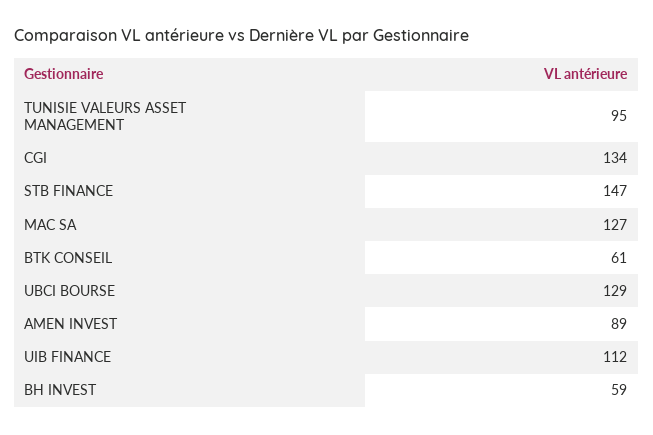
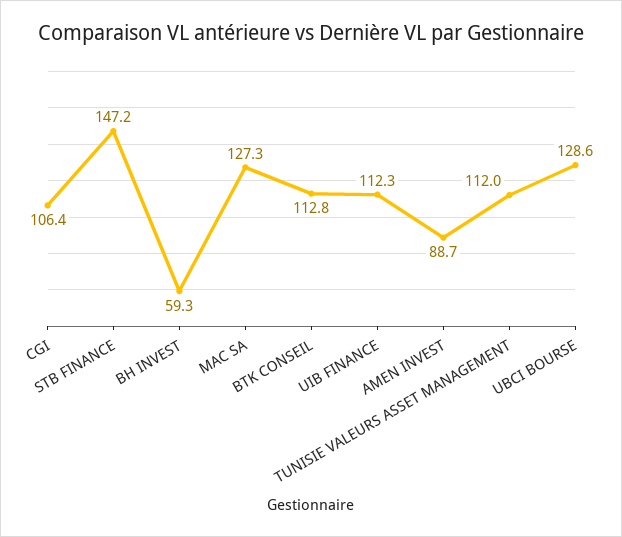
TUNISIE VALEURS ASSET MANAGEMENT: 95 -> 112
CGI: 134 -> 106.4
BTK CONSEIL: 61 -> 112.8

